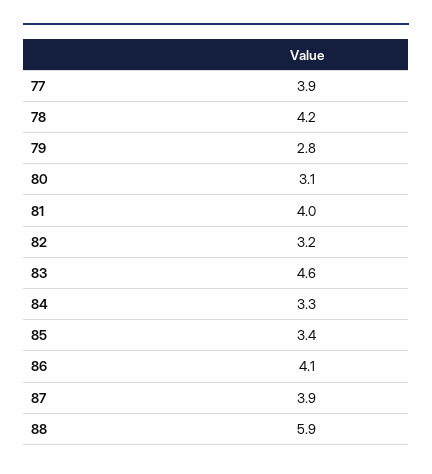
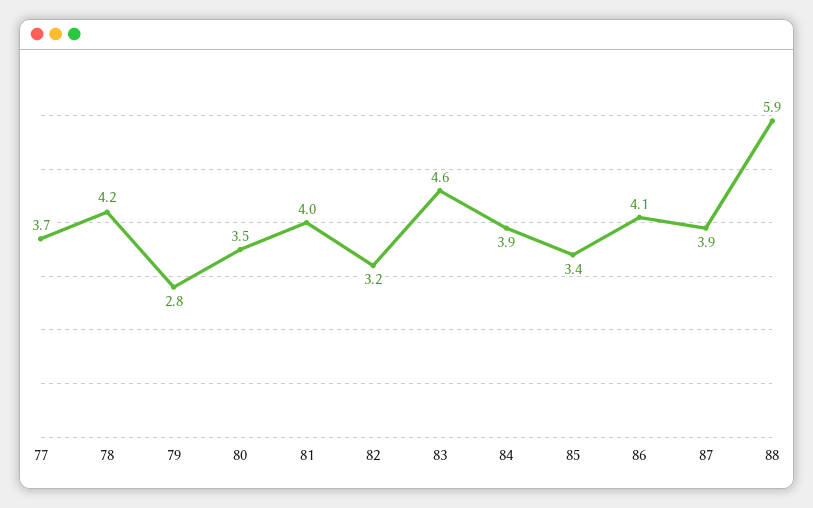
77: 3.9 -> 3.7
80: 3.1 -> 3.5
84: 3.3 -> 3.9

